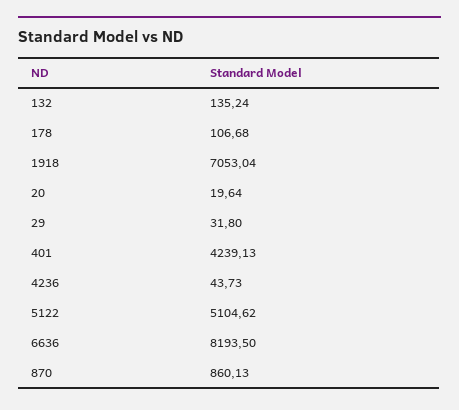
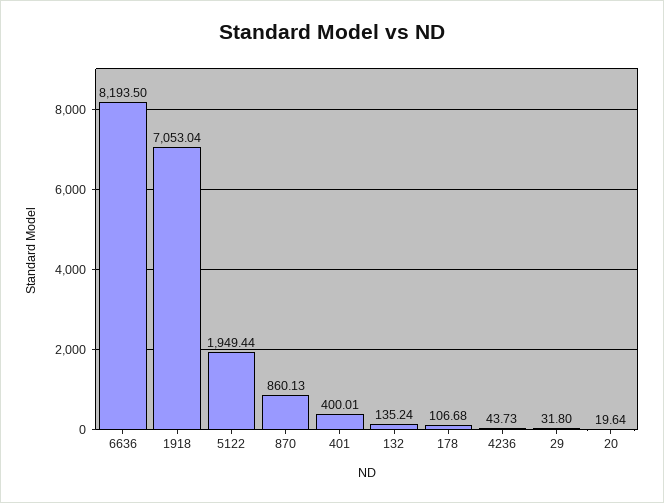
401: 4239.13 -> 400.01
5122: 5104.62 -> 1949.44

